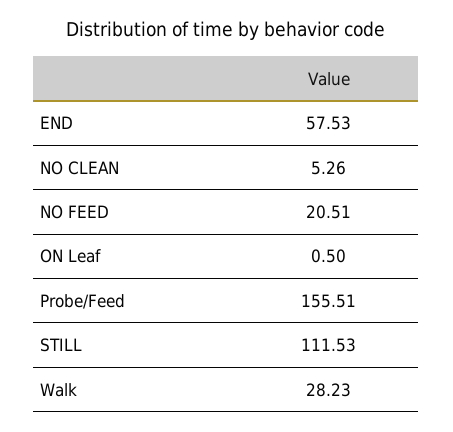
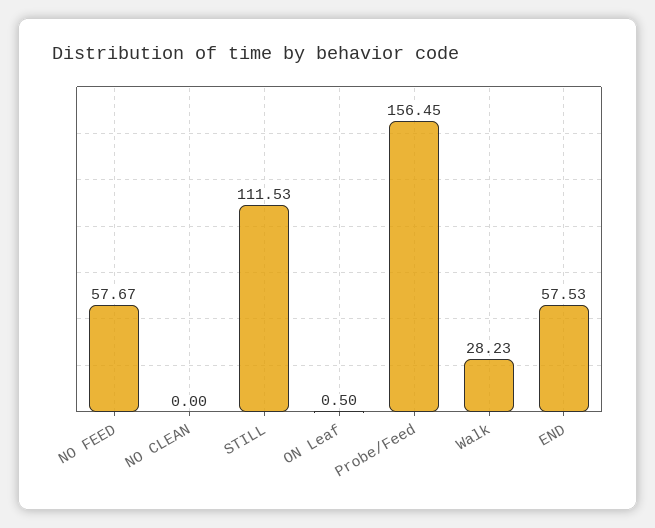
NO CLEAN: 5.26 -> 0
NO FEED: 20.51 -> 57.67
Probe/Feed: 155.51 -> 156.45

